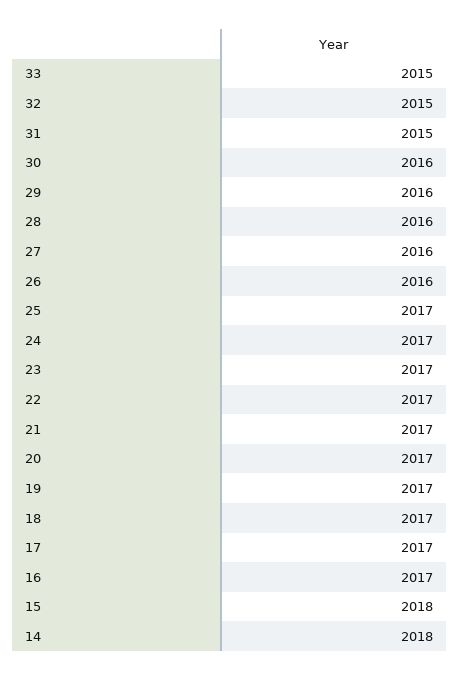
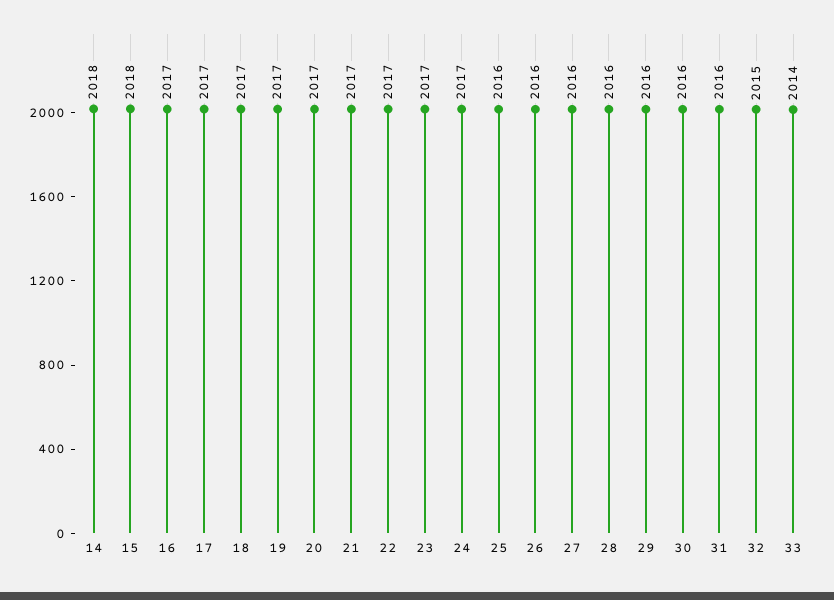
33: 2015 -> 2014
31: 2015 -> 2016
25: 2017 -> 2016

